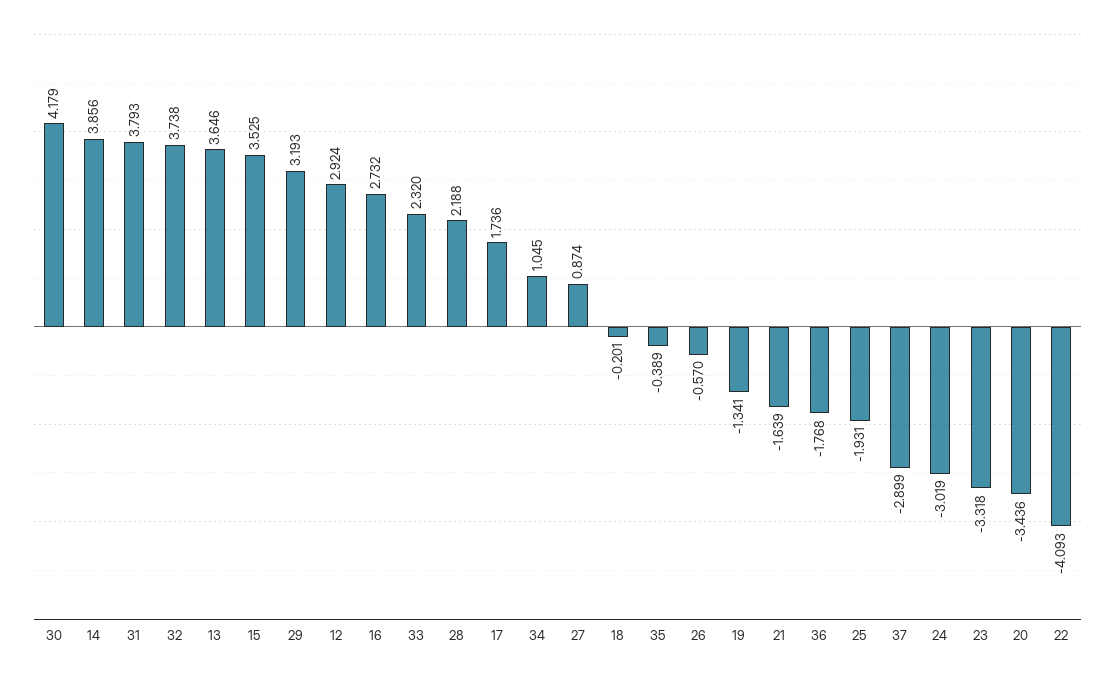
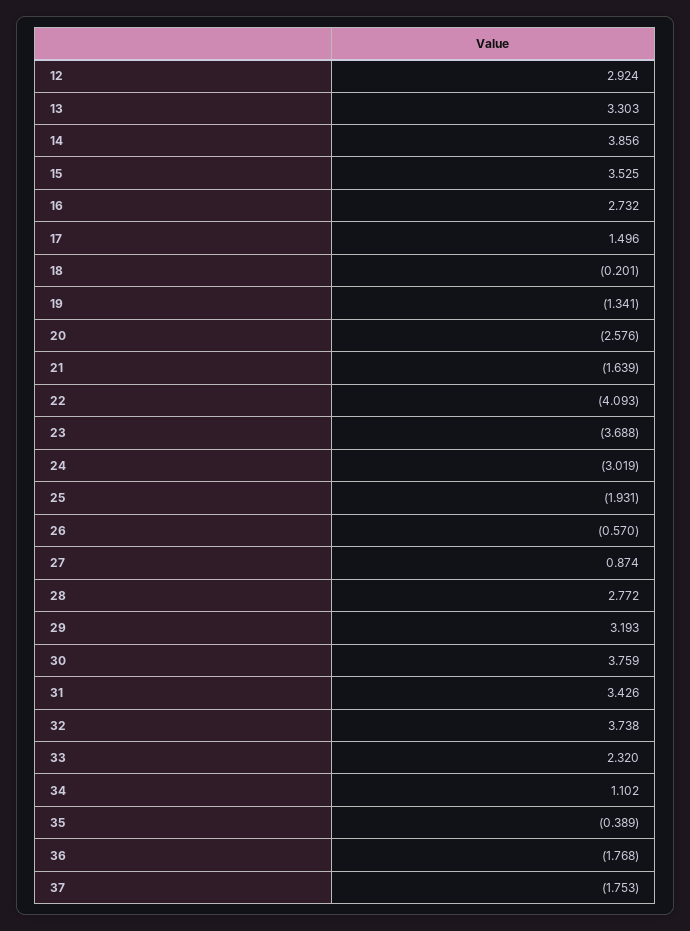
30: 4.179 -> 3.759
31: 3.793 -> 3.426
13: 3.646 -> 3.303
28: 2.188 -> 2.772
17: 1.736 -> 1.496
34: 1.045 -> 1.102
37: -2.899 -> -1.753
23: -3.318 -> -3.688
20: -3.436 -> -2.576

